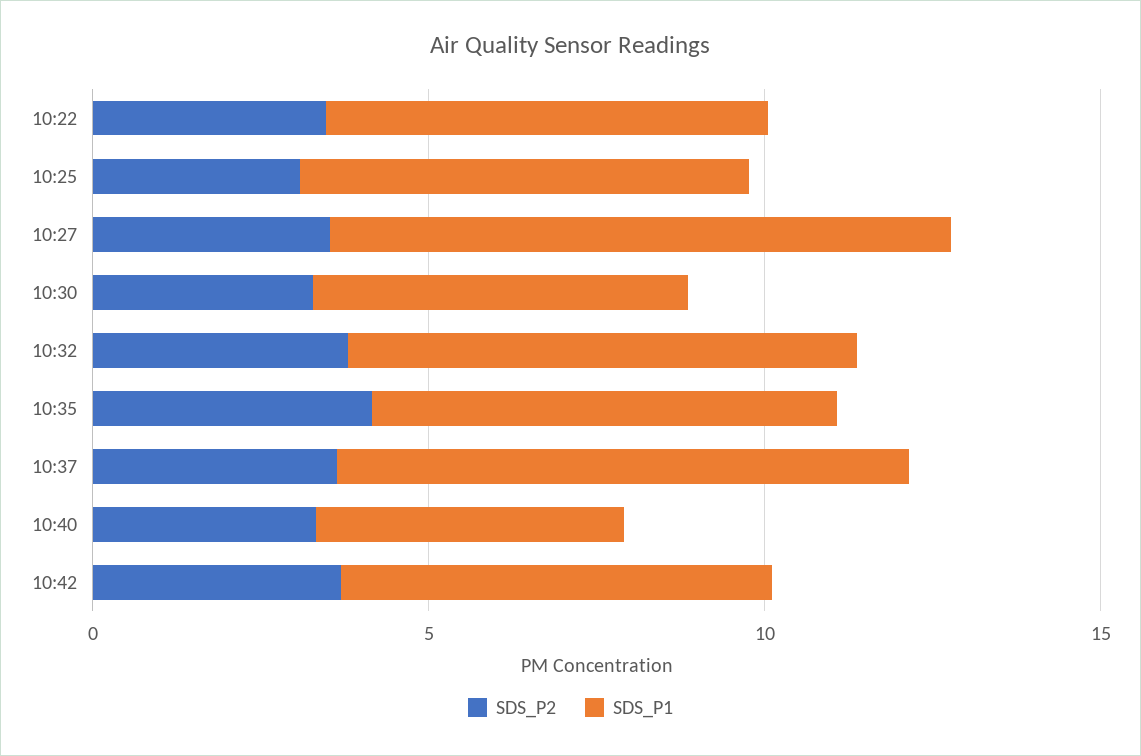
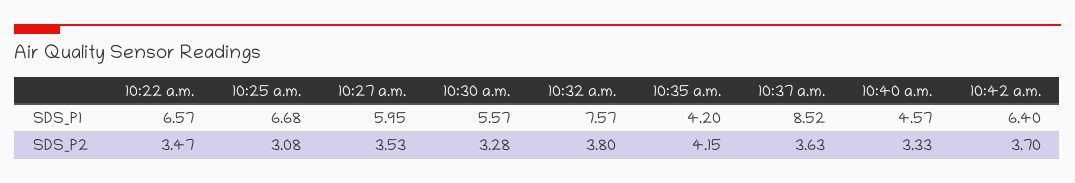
SDS_P1, 10:27: 9 -> 5.95
SDS_P1, 10:35: 7 -> 4.2

